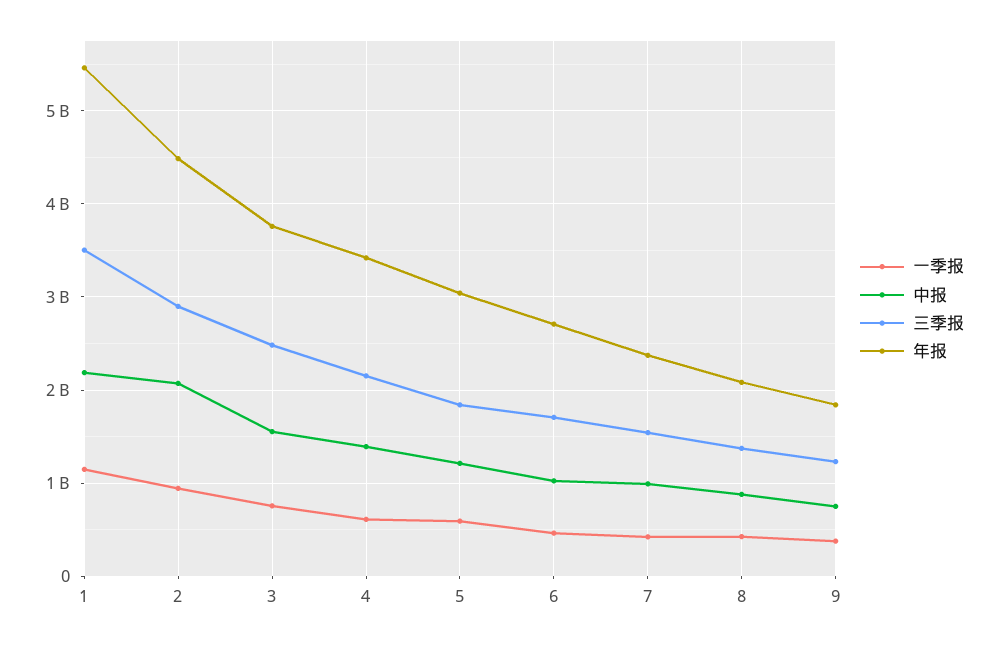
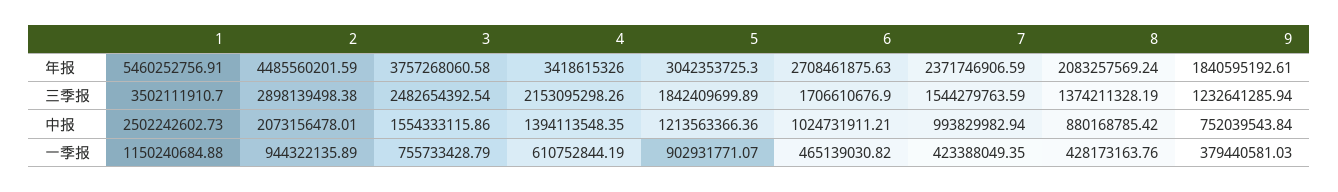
中报, 1: 2200000000 -> 2502242602.73
一季报, 5: 600000000 -> 902931771.07

